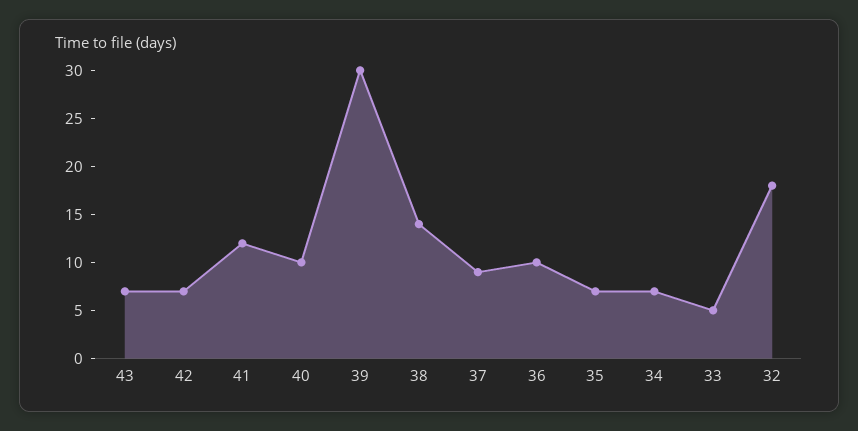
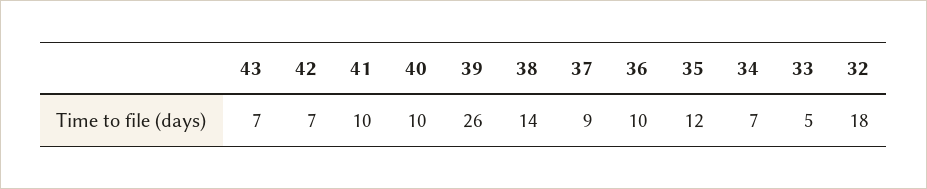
41: 12 -> 10
39: 30 -> 26
35: 7 -> 12

